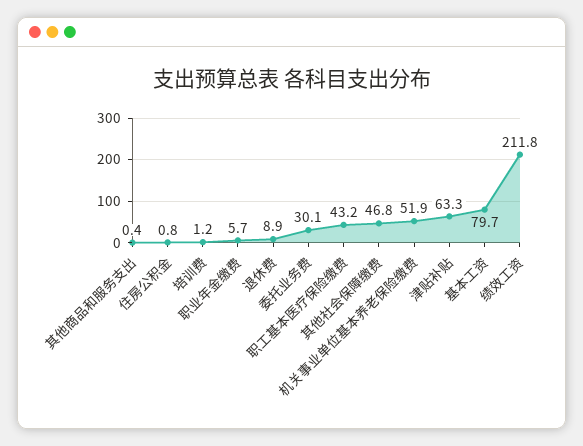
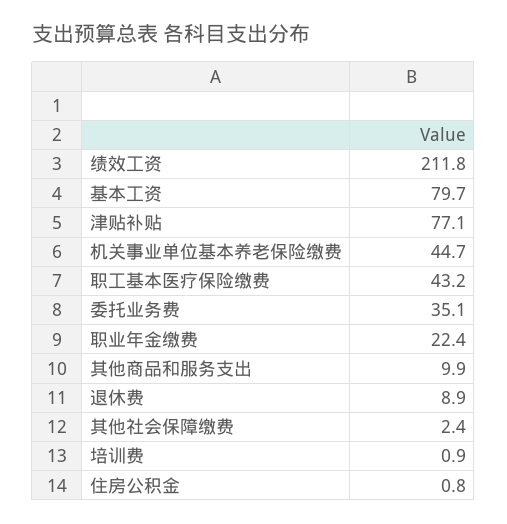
其他商品和服务支出: 0.4 -> 9.9
培训费: 1.2 -> 0.9
职业年金缴费: 5.7 -> 22.4
委托业务费: 30.1 -> 35.1
其他社会保障缴费: 46.8 -> 2.4
机关事业单位基本养老保险缴费: 51.9 -> 44.7
津贴补贴: 63.3 -> 77.1

